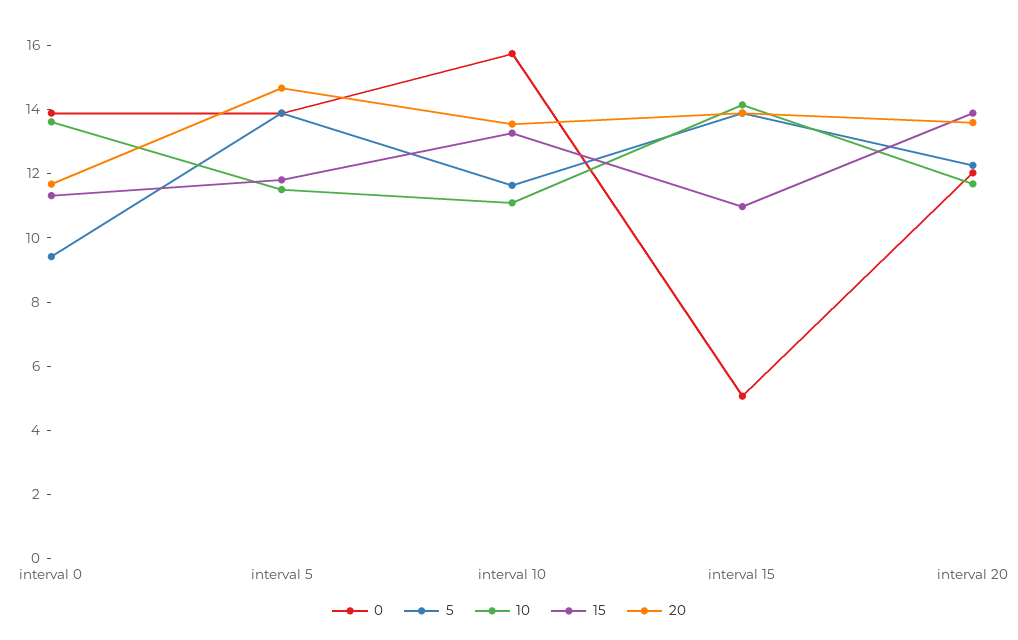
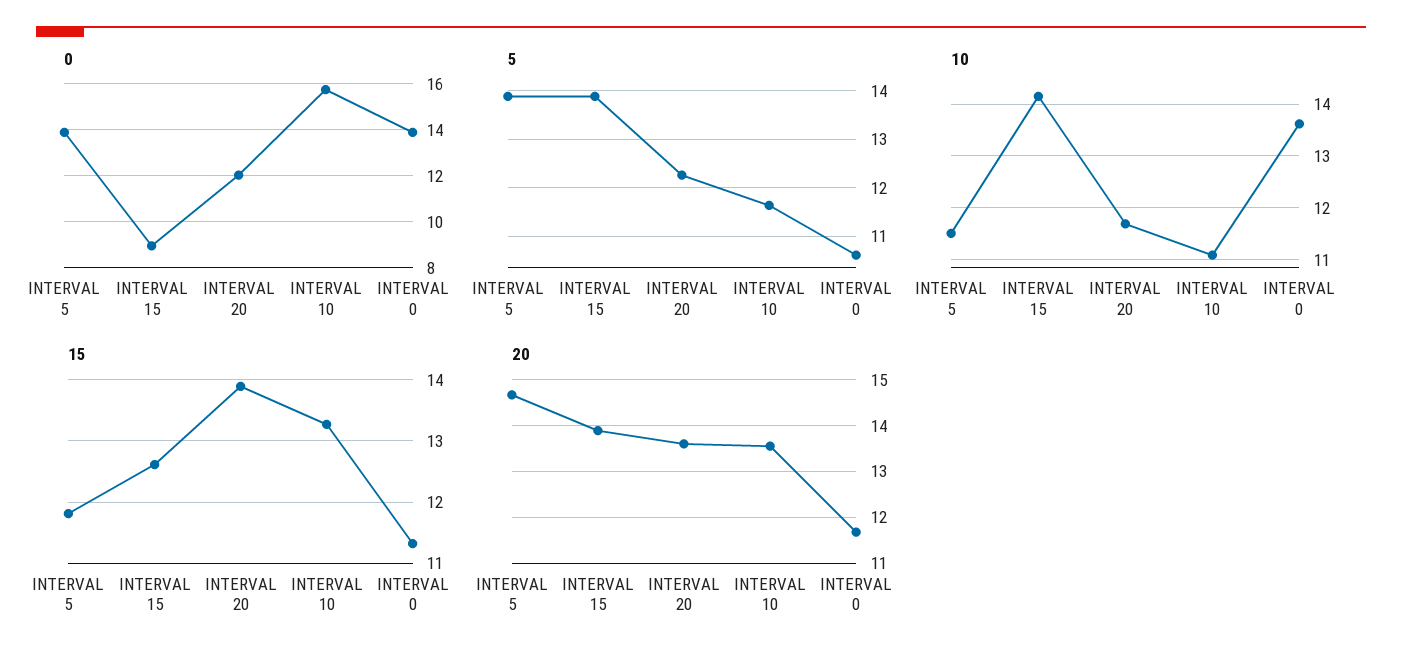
5, interval 0: 9.5 -> 10.6
0, interval 15: 5 -> 9
15, interval 15: 11 -> 12.6

